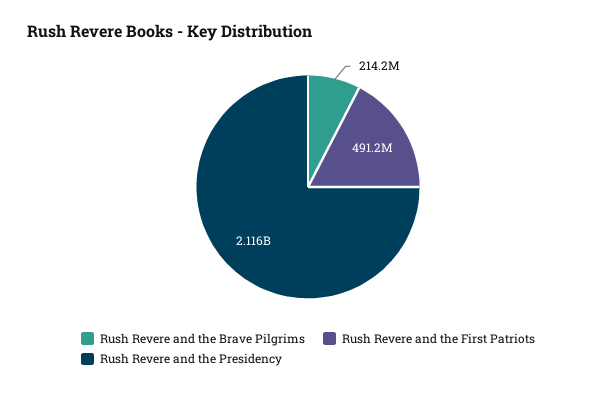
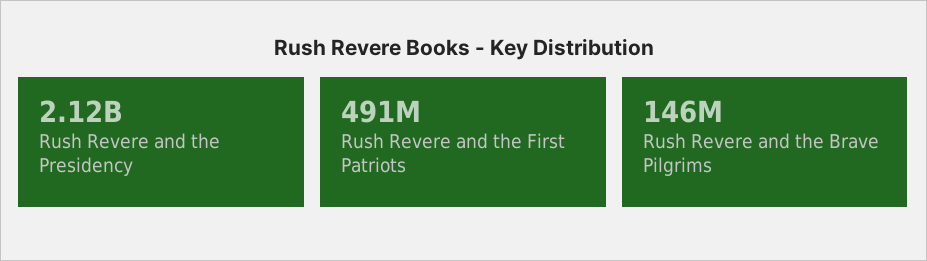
Rush Revere and the Brave Pilgrims: 214200000 -> 146000000

